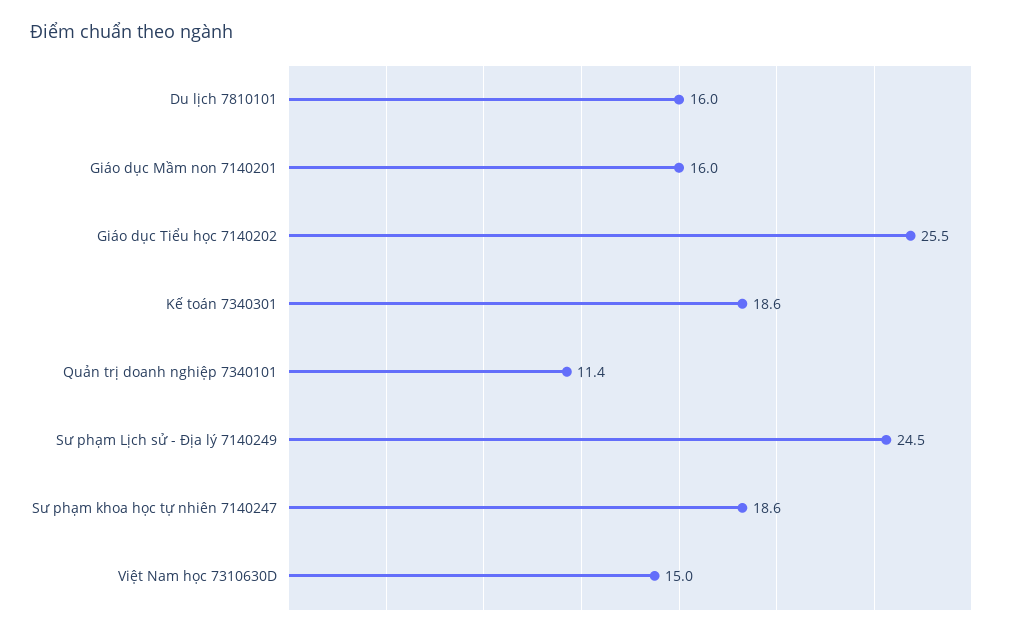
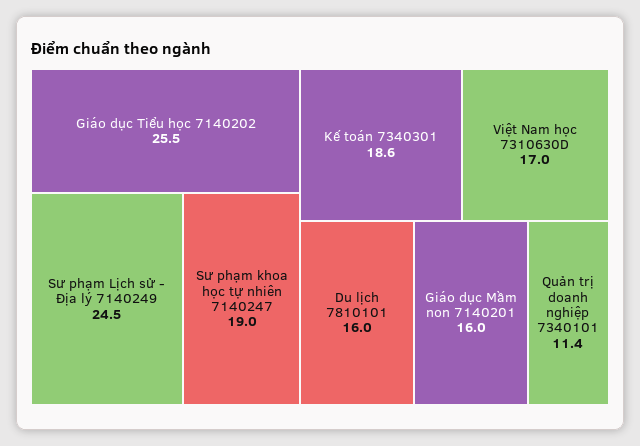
Sư phạm khoa học tự nhiên 7140247: 18.6 -> 19
Việt Nam học 7310630D: 15 -> 17

